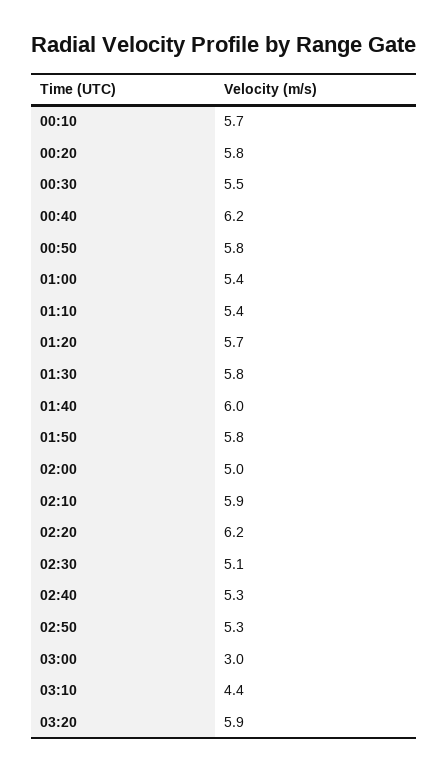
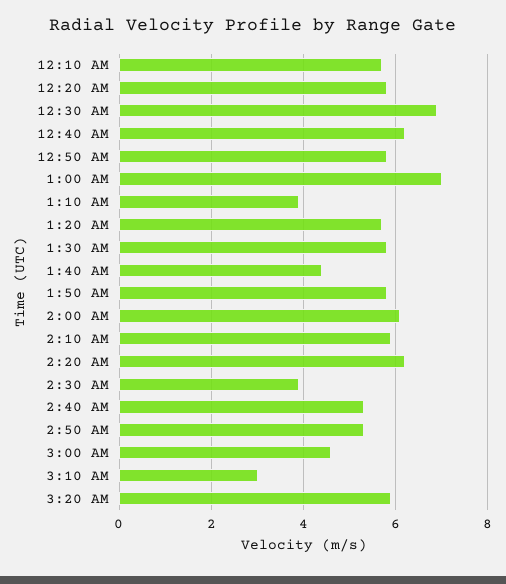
00:30: 5.5 -> 7
01:00: 5.4 -> 7
01:10: 5.4 -> 4
01:40: 6 -> 4.5
02:00: 5 -> 6
02:30: 5.1 -> 4
03:00: 3 -> 4.5
03:10: 4.4 -> 3

